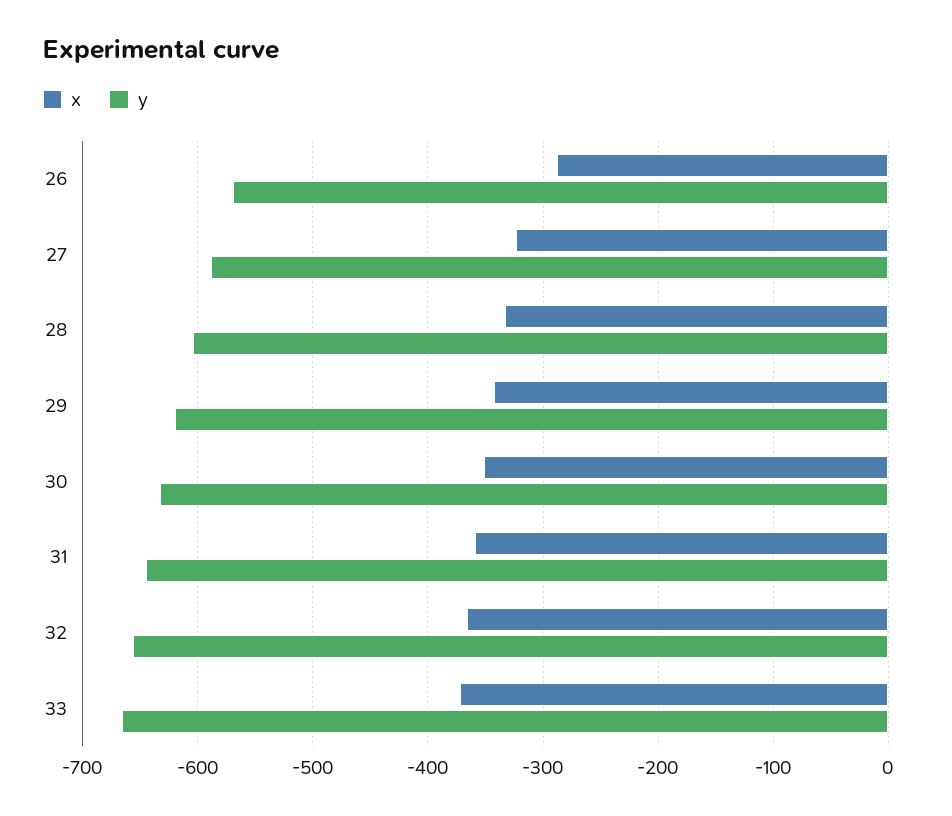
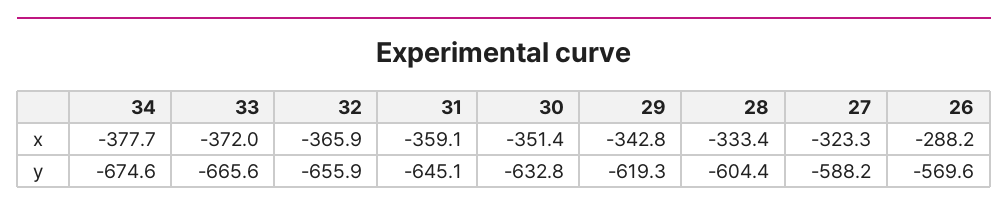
x, 34: none -> -377.7
y, 34: none -> -674.6

